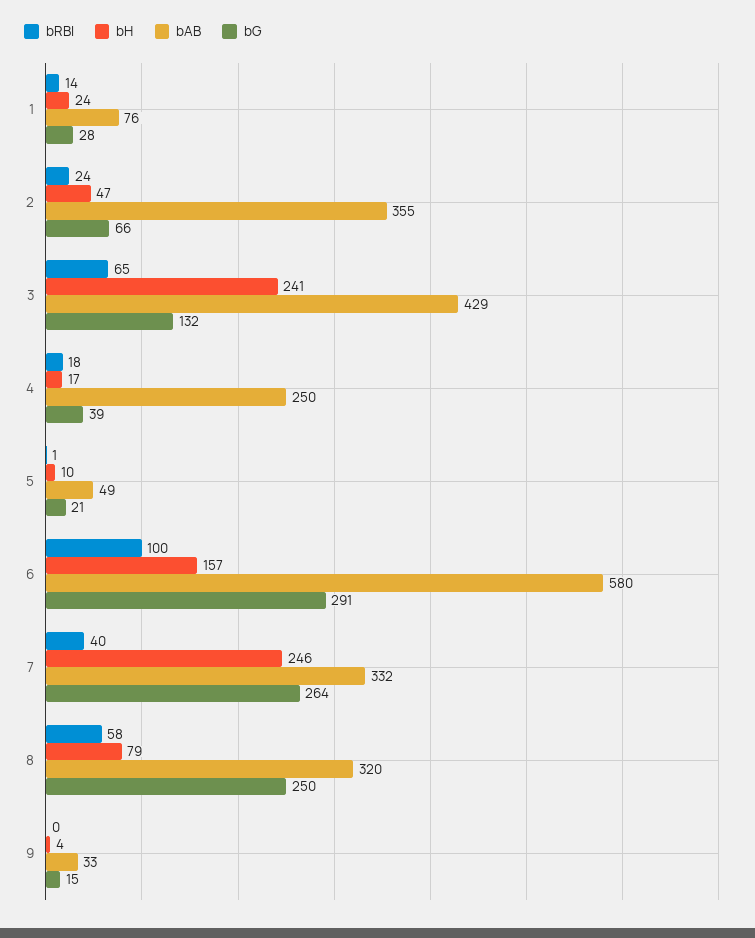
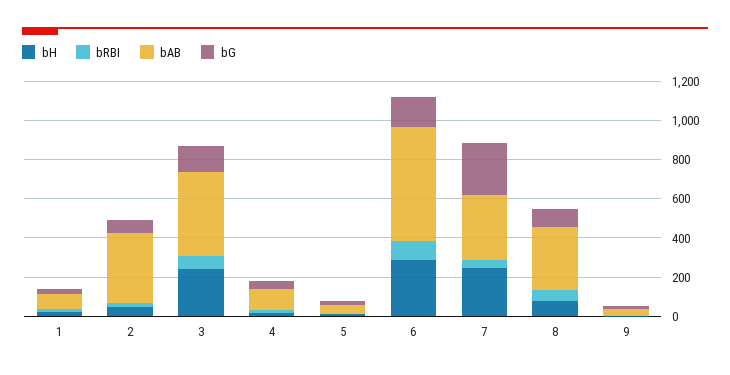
bAB, 4: 250 -> 100
bH, 6: 157 -> 300
bG, 6: 291 -> 150
bG, 8: 250 -> 100

